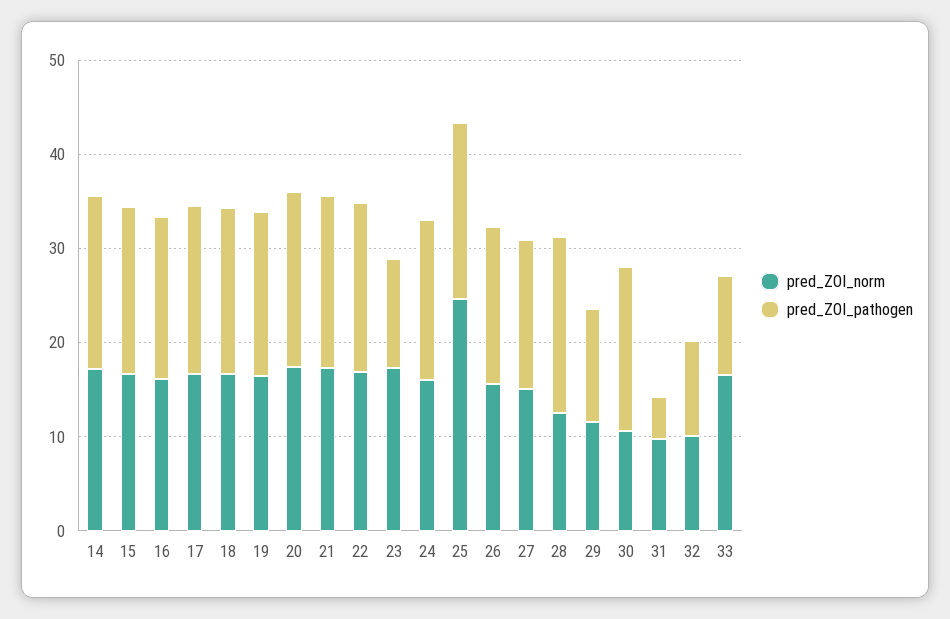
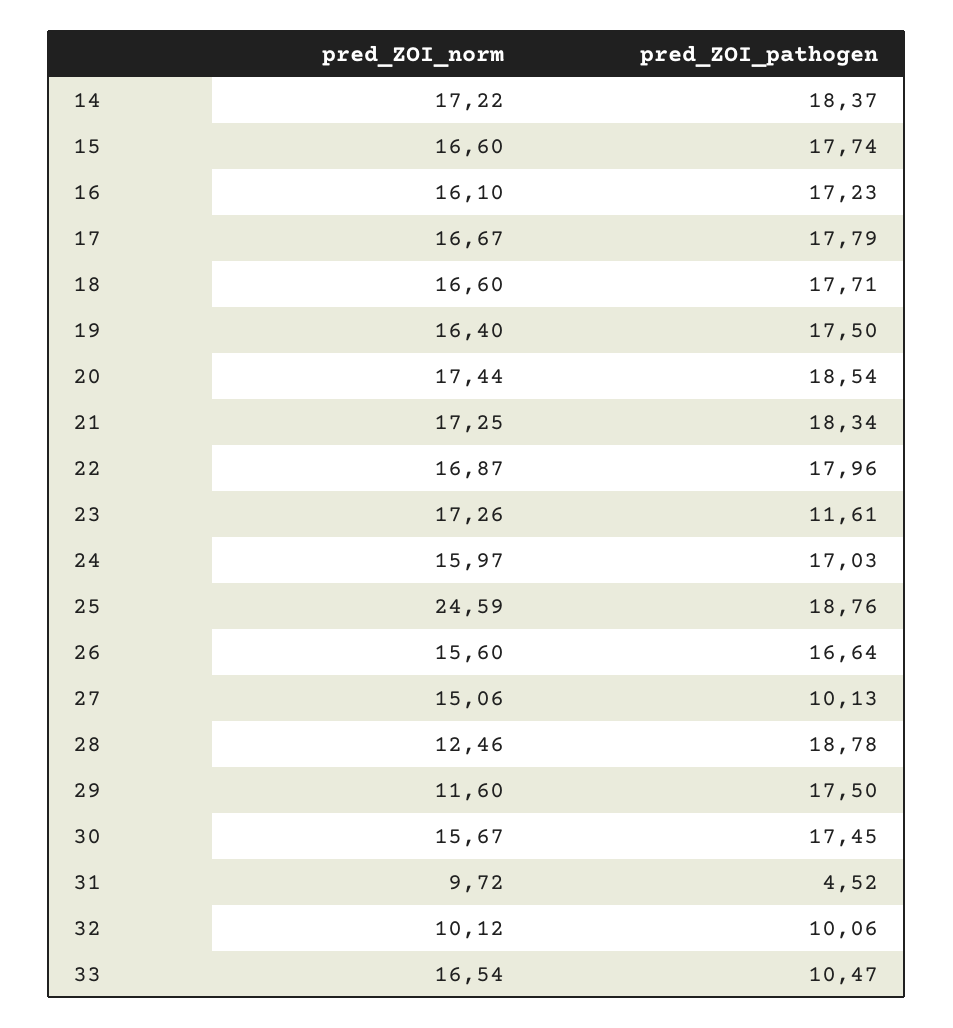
pred_ZOI_pathogen, 27: 16 -> 10.13
pred_ZOI_pathogen, 29: 12 -> 17.5
pred_ZOI_norm, 30: 10 -> 15.67

